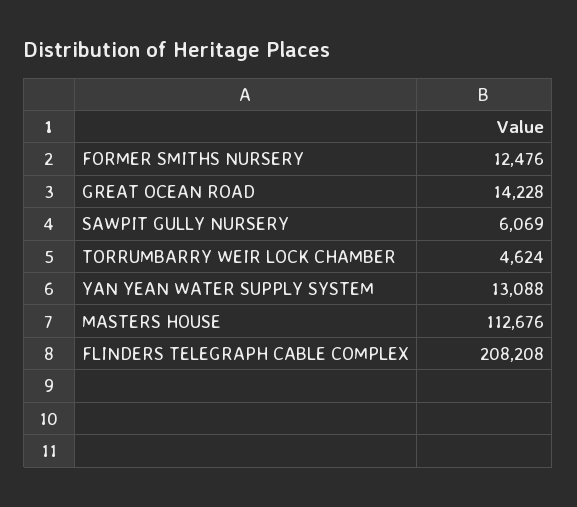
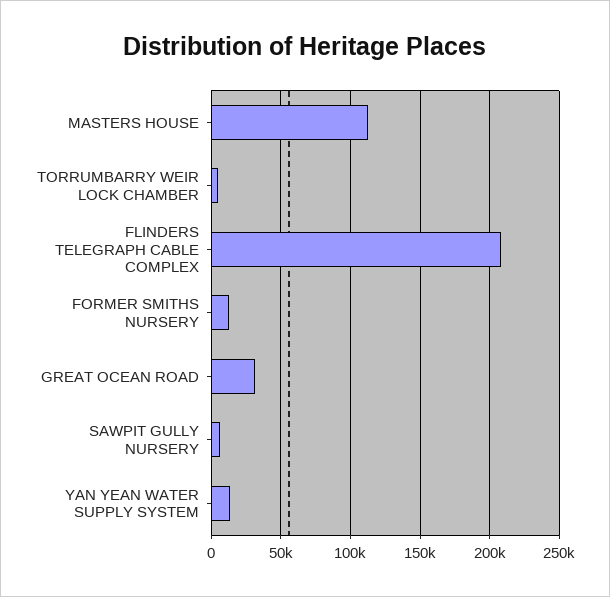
GREAT OCEAN ROAD: 14228 -> 30000

